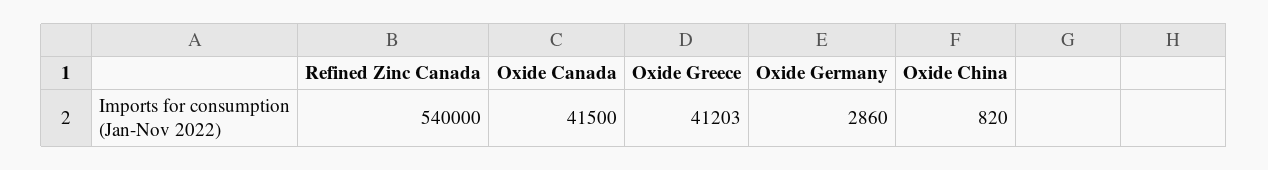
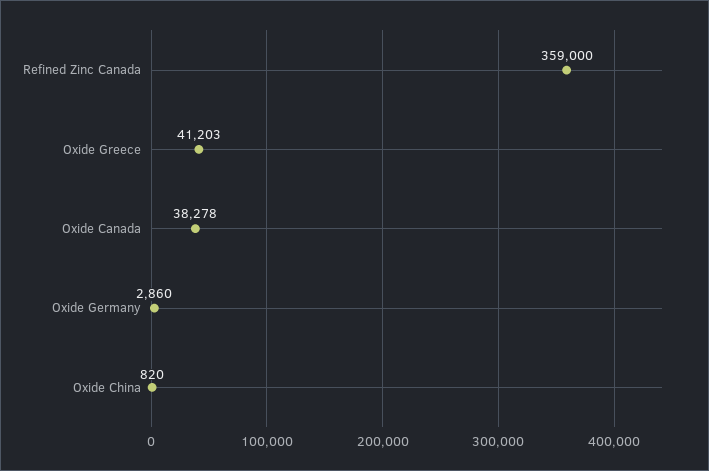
Refined Zinc Canada: 540000 -> 359000
Oxide Canada: 41500 -> 38278

